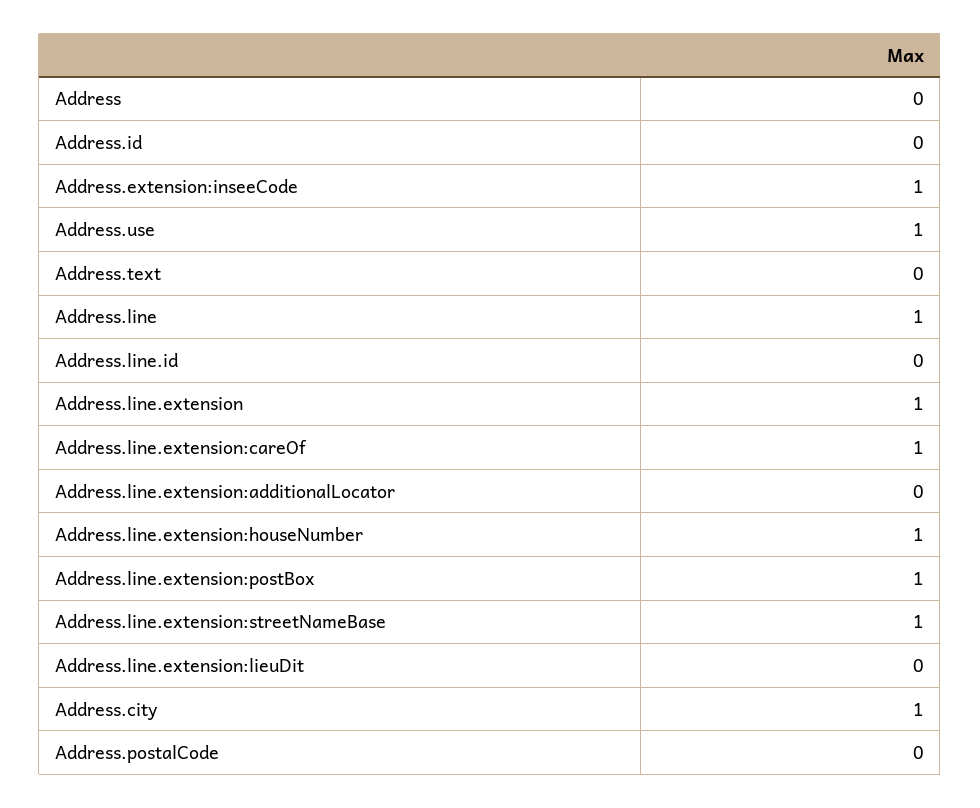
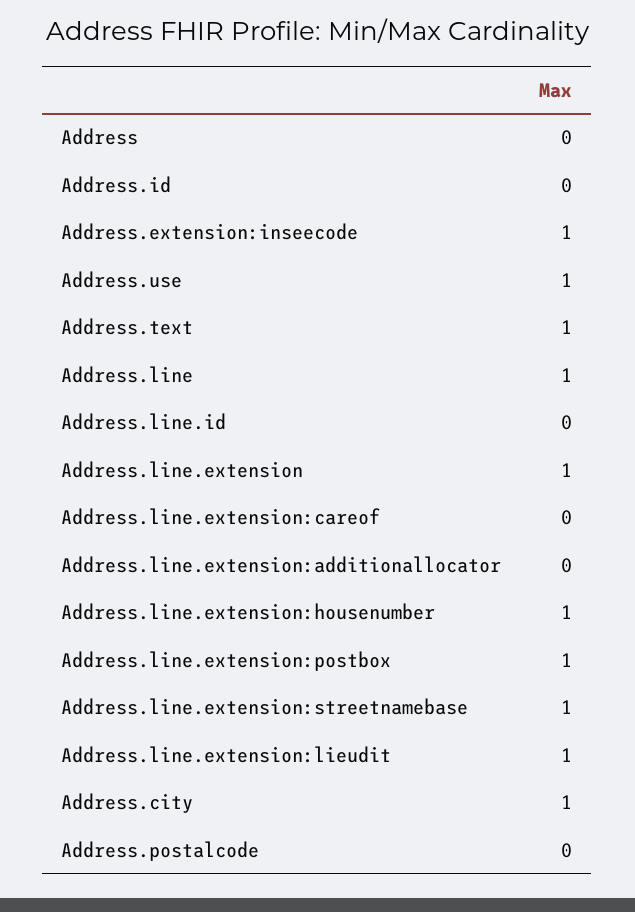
Address.text: 0 -> 1
Address.line.extension:careOf: 1 -> 0
Address.line.extension:lieuDit: 0 -> 1

